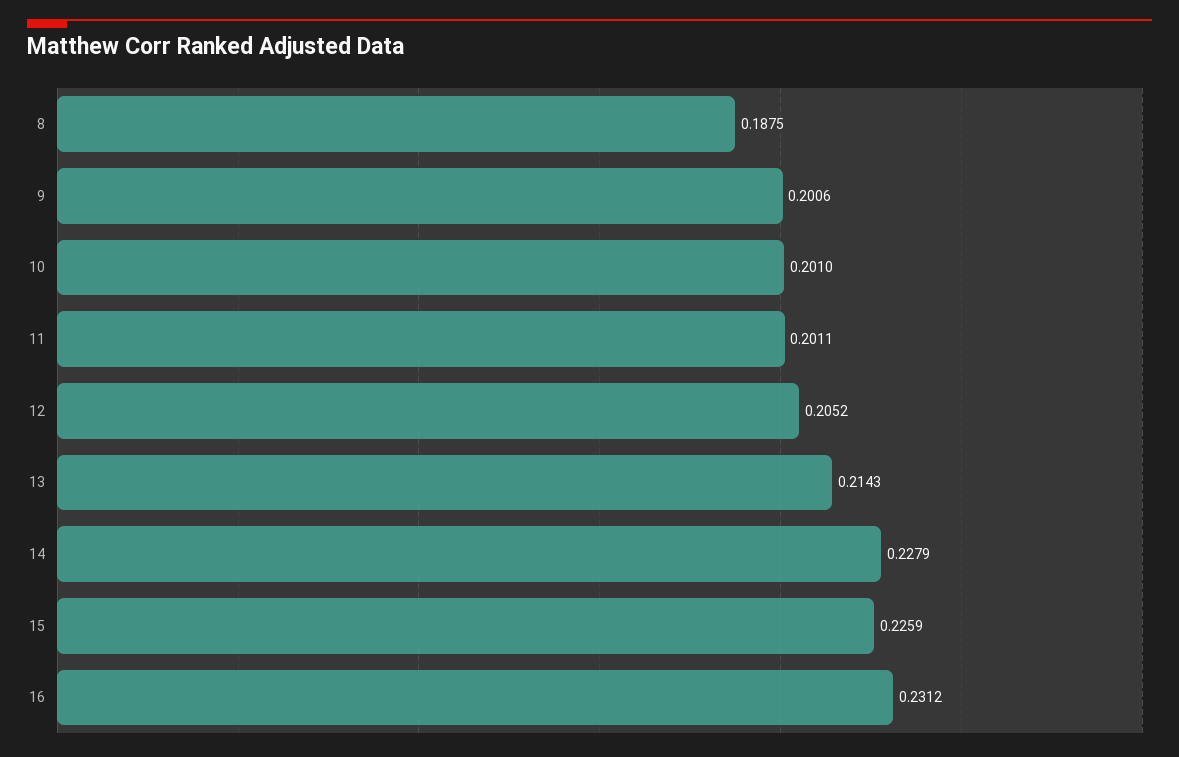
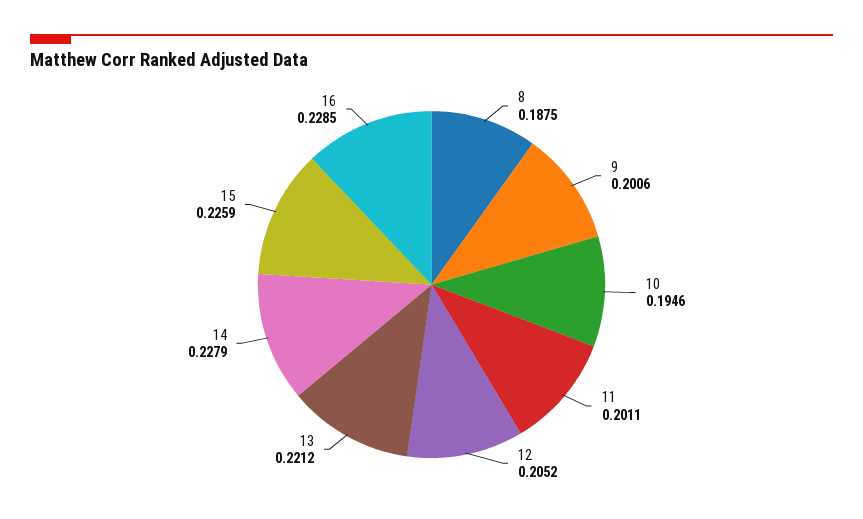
10: 0.201 -> 0.1946
13: 0.2143 -> 0.2212
16: 0.2312 -> 0.2285

